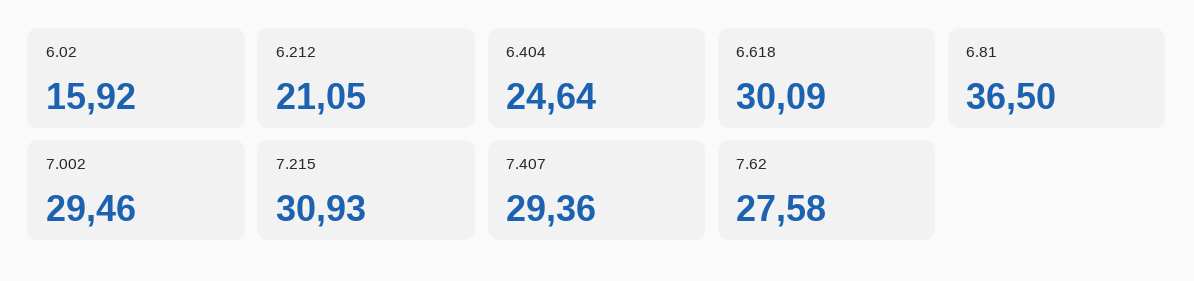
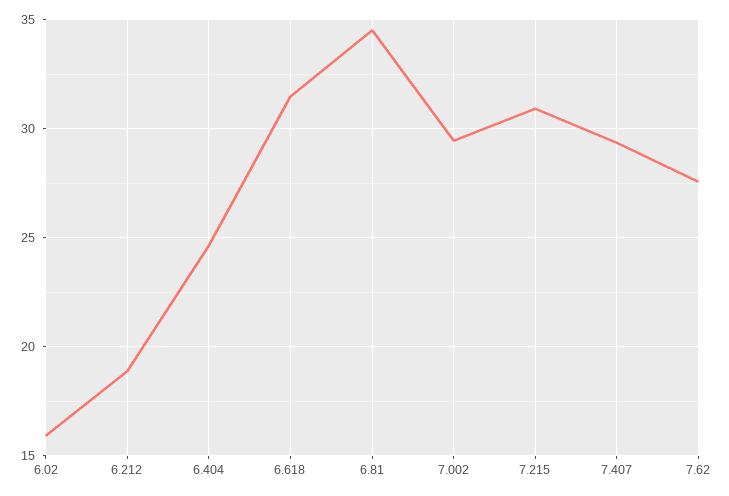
6.212: 21.05 -> 19
6.618: 30.09 -> 31.5
6.81: 36.5 -> 34.5

